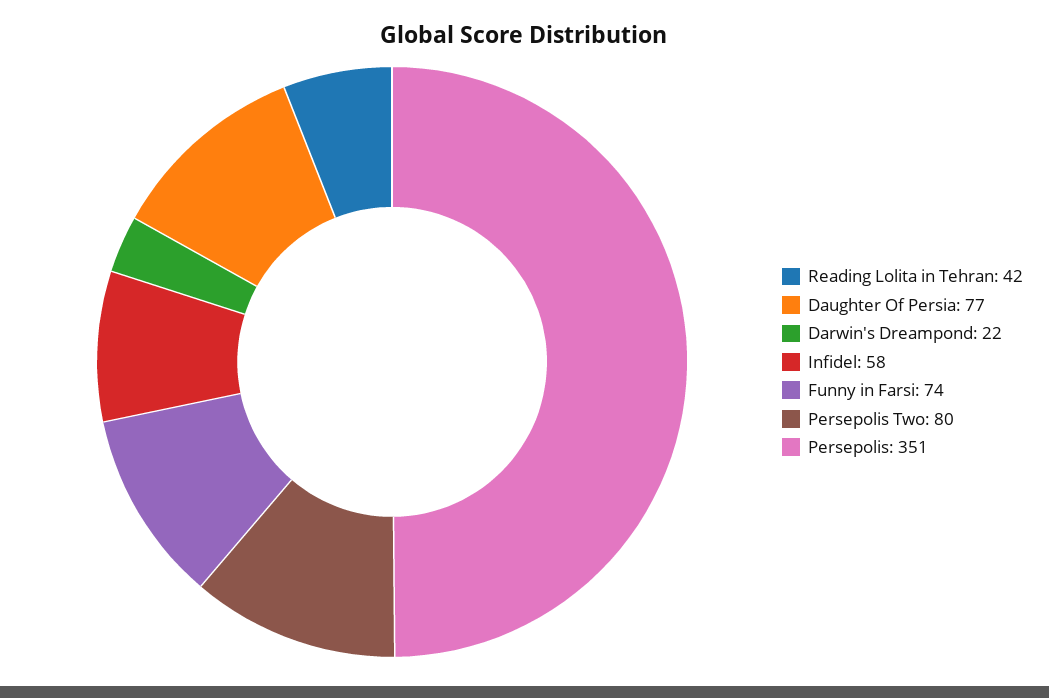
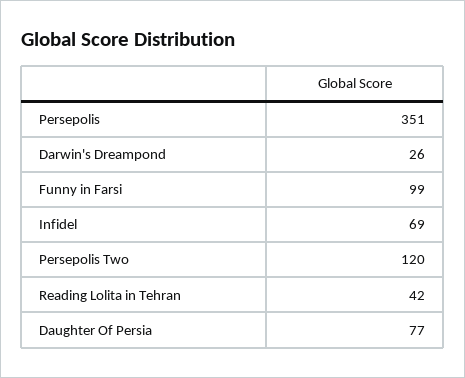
Darwin's Dreampond: 22 -> 26
Infidel: 58 -> 69
Funny in Farsi: 74 -> 99
Persepolis Two: 80 -> 120

